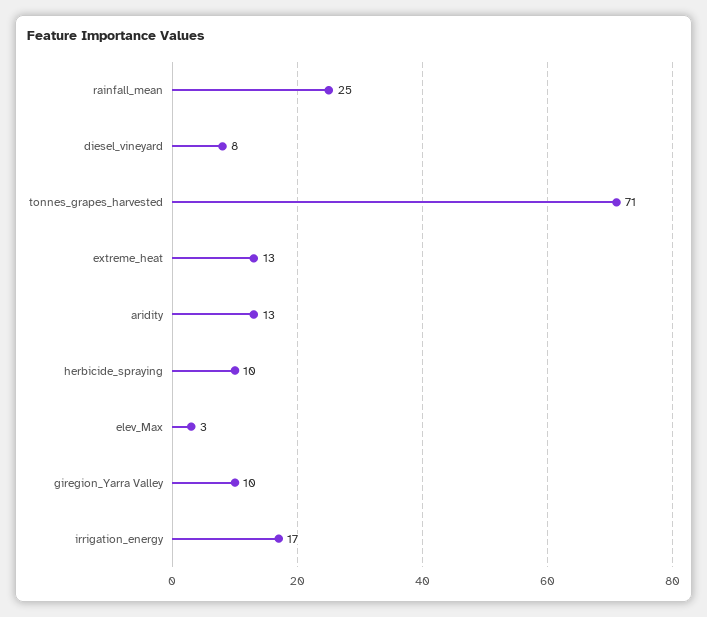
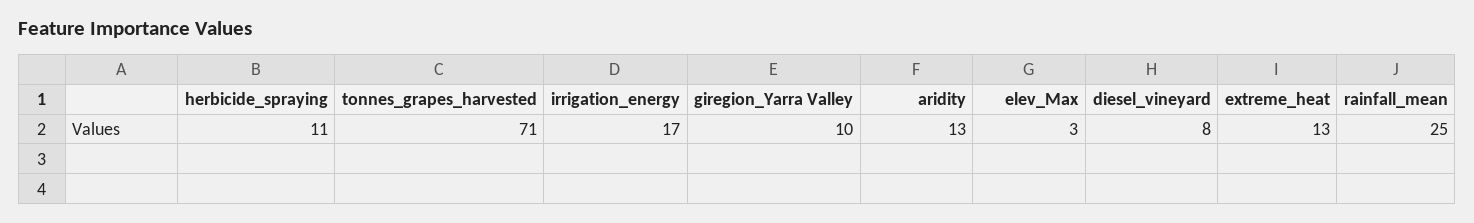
herbicide_spraying: 10 -> 11

